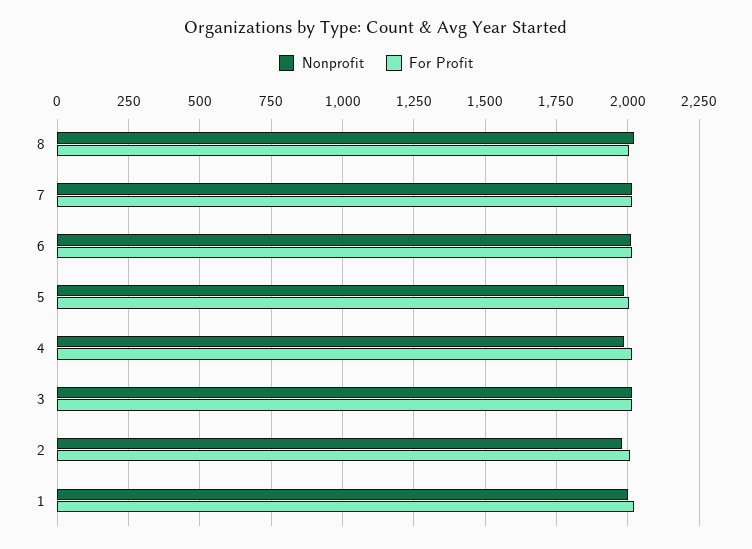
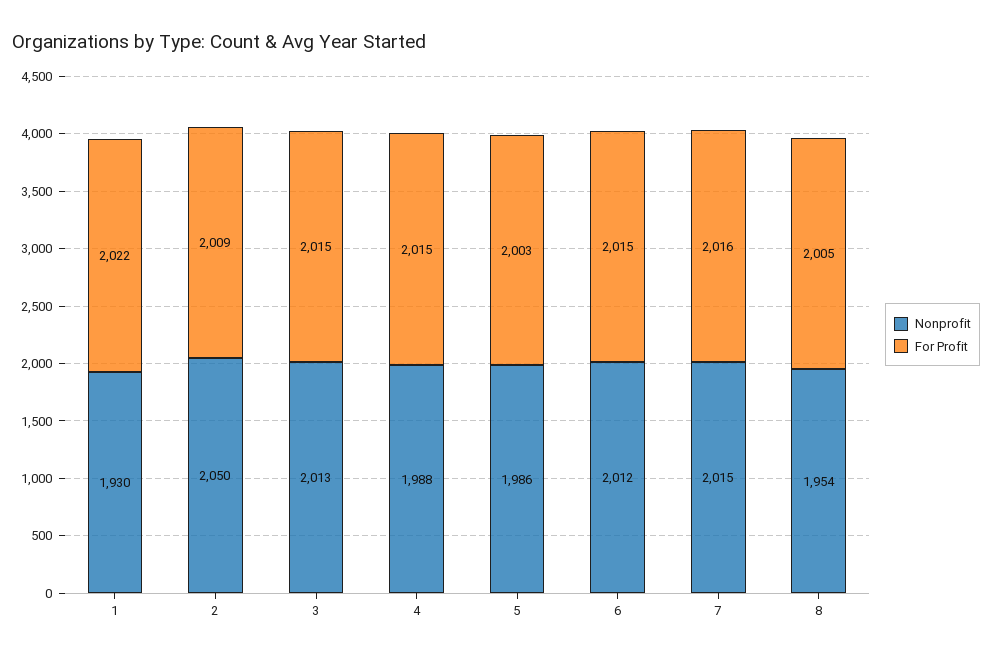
Nonprofit, 8: 2025 -> 1954
Nonprofit, 2: 1975 -> 2050
Nonprofit, 1: 2000 -> 1930

